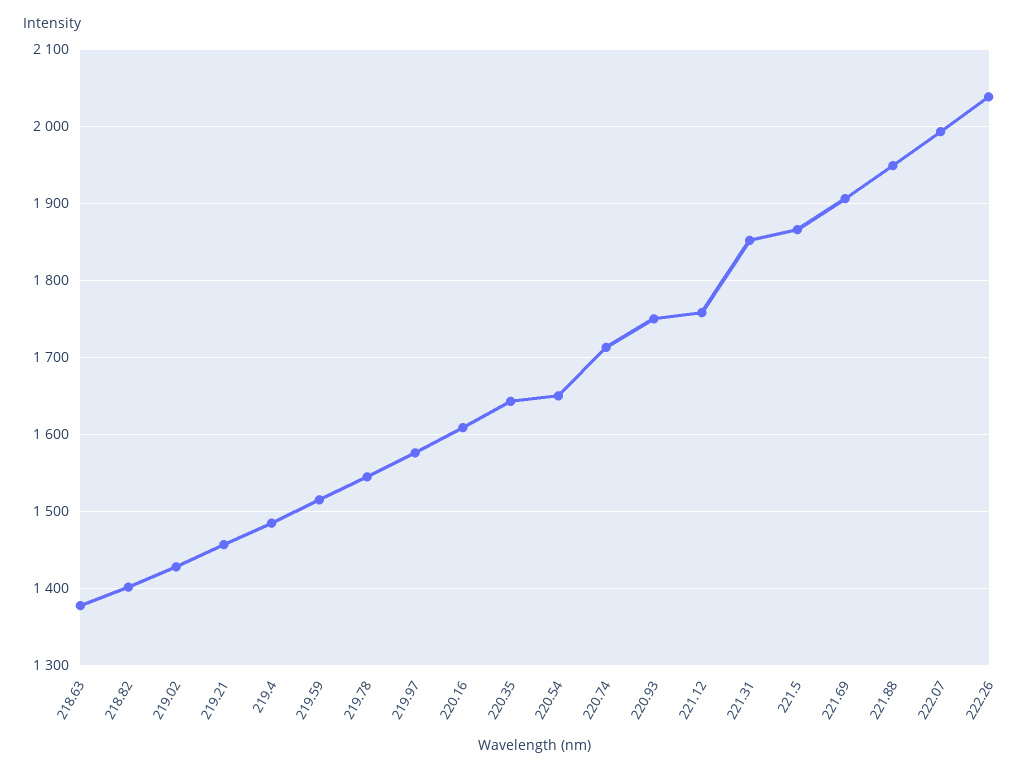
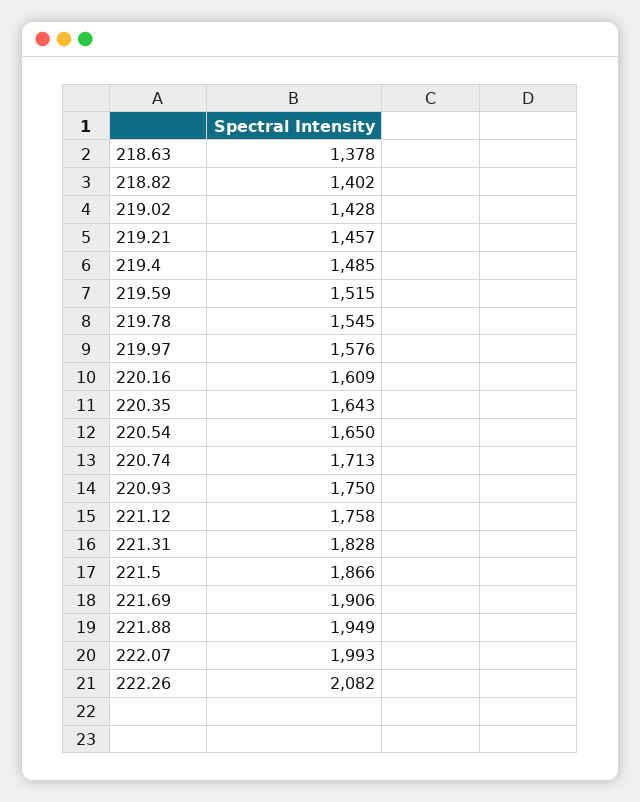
221.31: 1850 -> 1828
222.26: 2040 -> 2082

